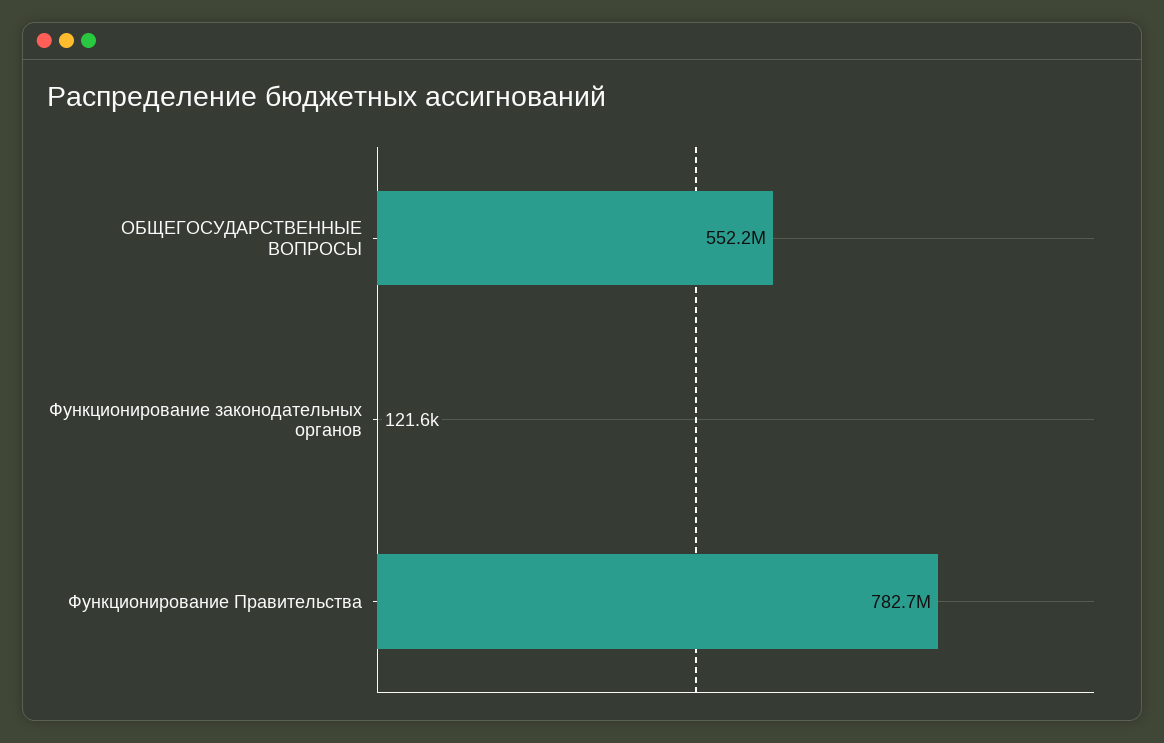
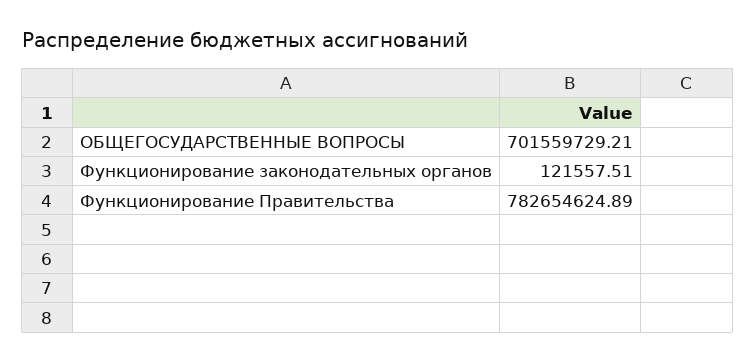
ОБЩЕГОСУДАРСТВЕННЫЕ ВОПРОСЫ: 552200000 -> 701559729.21

